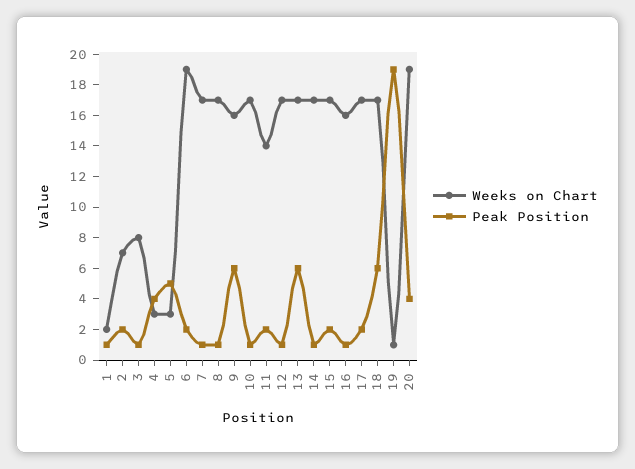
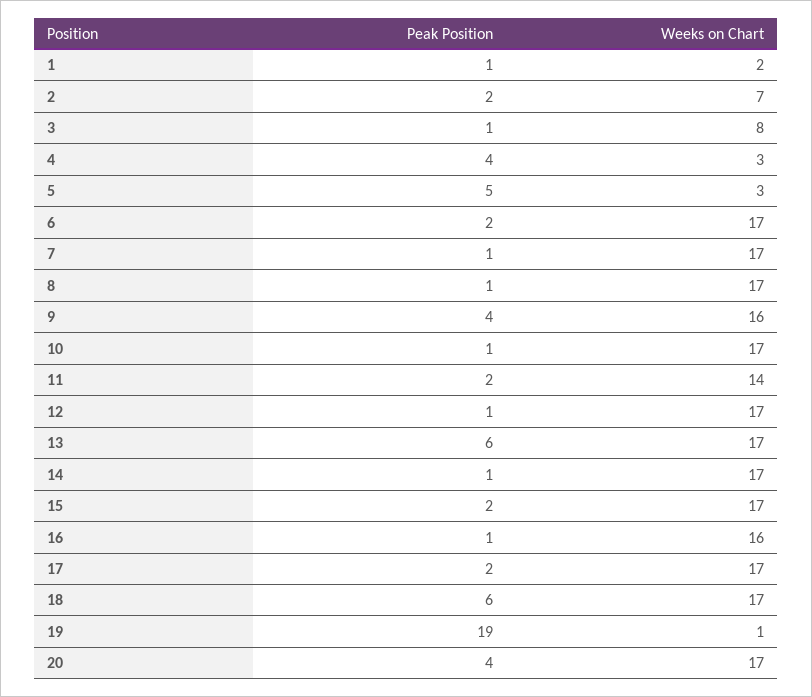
Weeks on Chart, 6: 19 -> 17
Peak Position, 9: 6 -> 4
Weeks on Chart, 20: 19 -> 17

